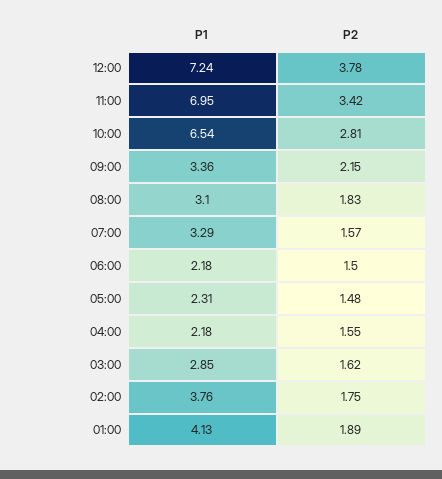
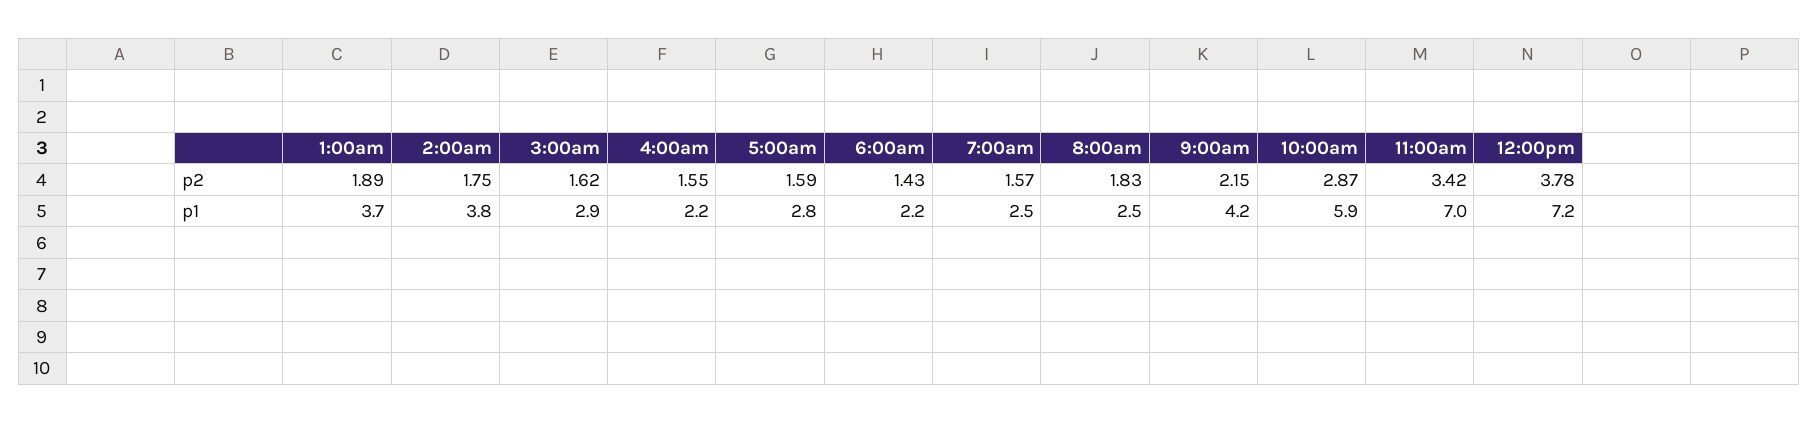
P1, 10:00: 6.54 -> 5.9
P2, 10:00: 2.81 -> 2.87
P1, 09:00: 3.36 -> 4.2
P1, 08:00: 3.1 -> 2.5
P1, 07:00: 3.29 -> 2.5
P2, 06:00: 1.5 -> 1.43
P1, 05:00: 2.31 -> 2.8
P2, 05:00: 1.48 -> 1.59
P1, 01:00: 4.13 -> 3.7

